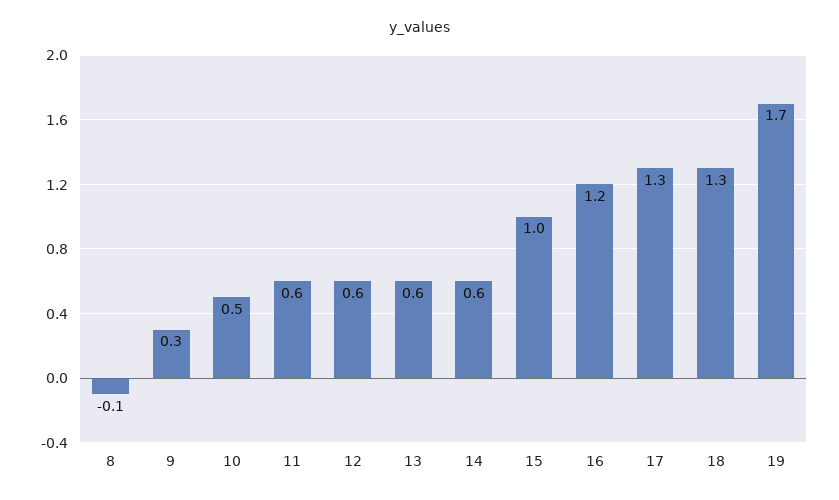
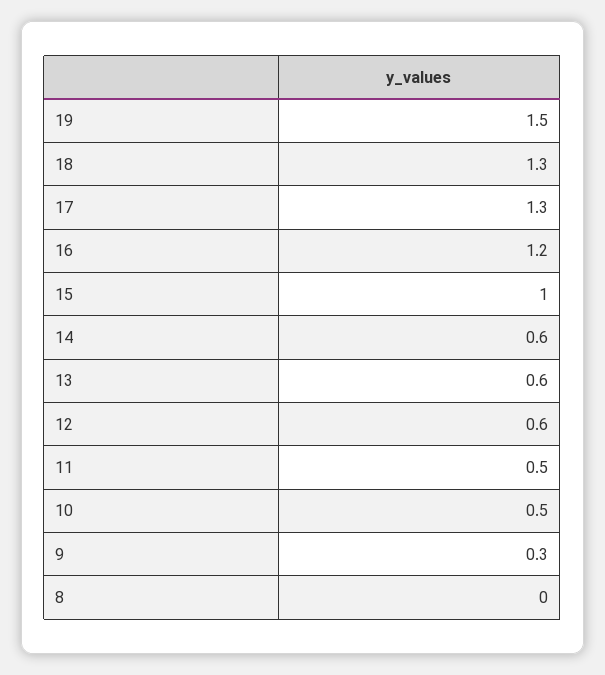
8: -0.1 -> 0
11: 0.6 -> 0.5
19: 1.7 -> 1.5

